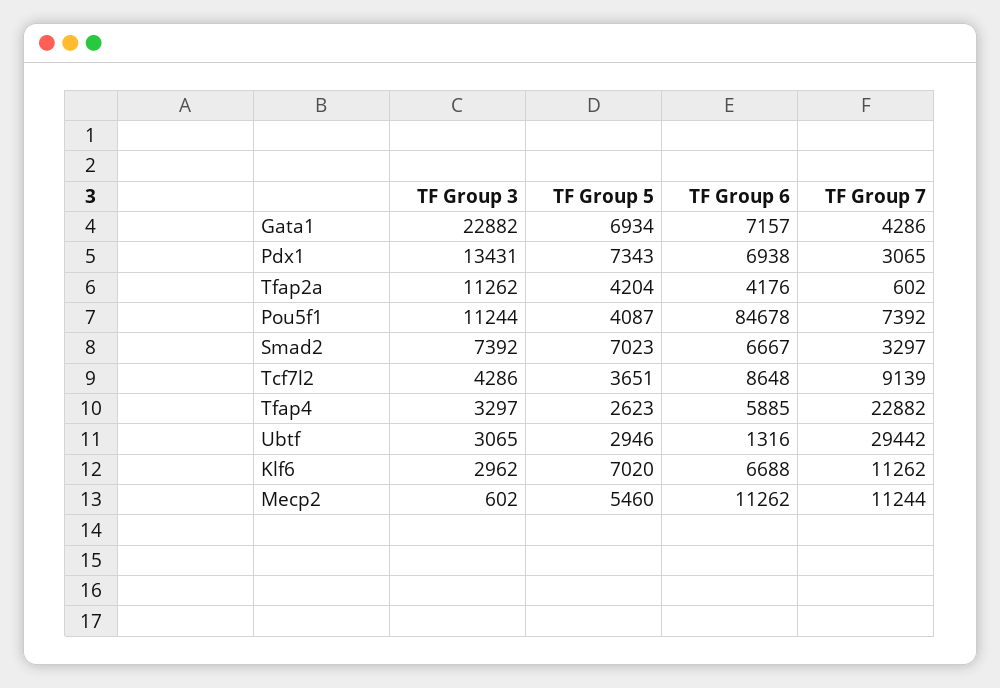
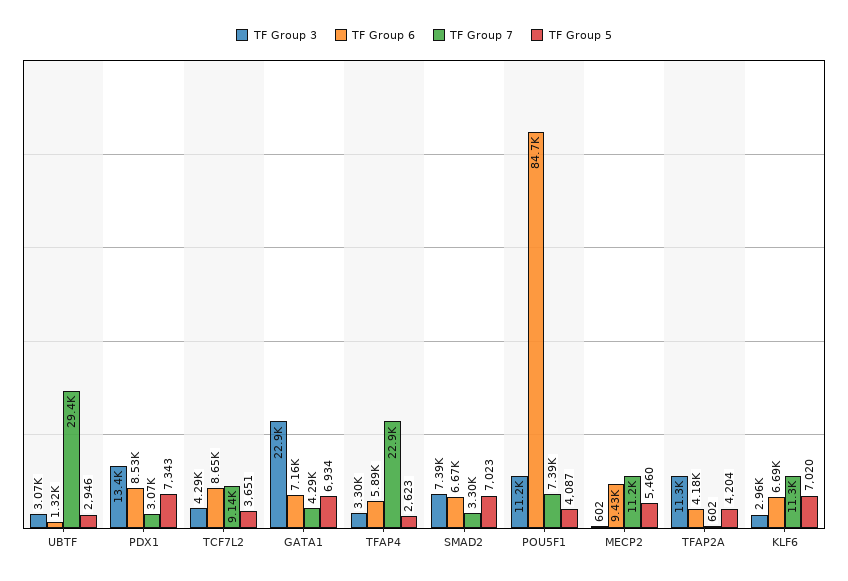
TF Group 6, Pdx1: 6938 -> 8530
TF Group 6, Mecp2: 11262 -> 9430

